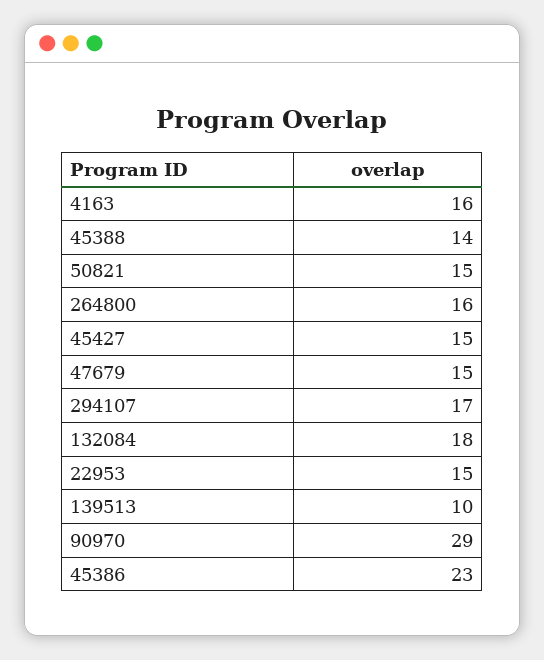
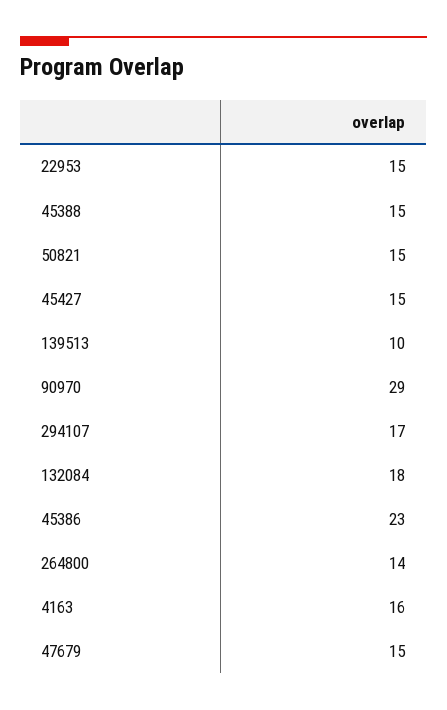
45388: 14 -> 15
264800: 16 -> 14

